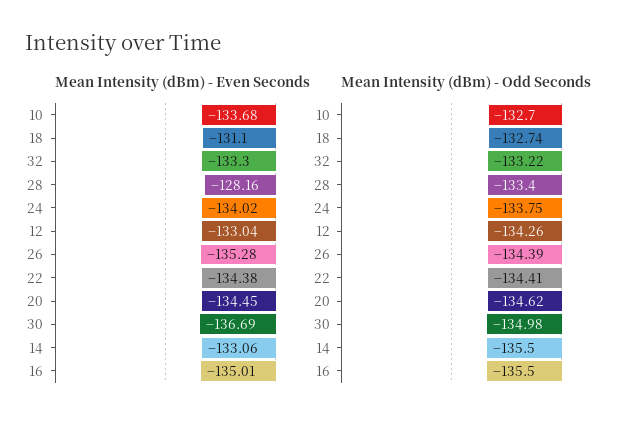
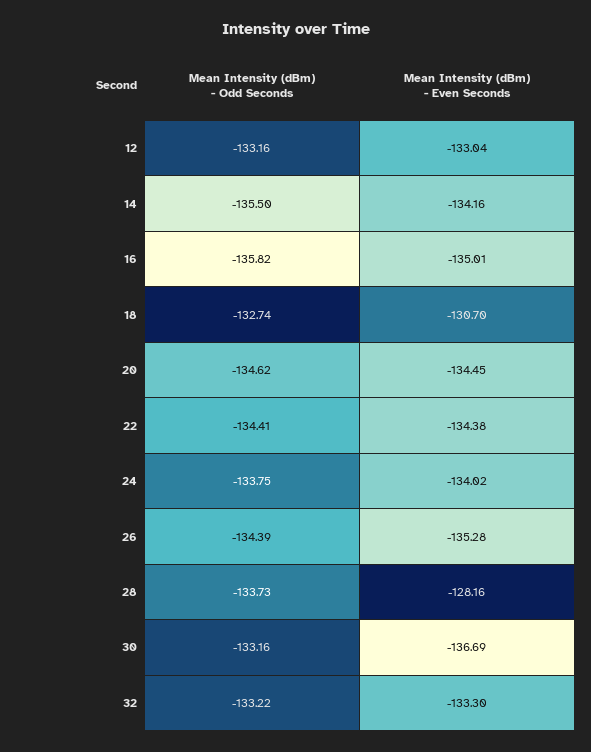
Mean Intensity (dBm) - Even Seconds, 10: -133.68 -> none
Mean Intensity (dBm) - Even Seconds, 18: -131.1 -> -130.7
Mean Intensity (dBm) - Even Seconds, 14: -133.06 -> -134.16
Mean Intensity (dBm) - Odd Seconds, 10: -132.7 -> none
Mean Intensity (dBm) - Odd Seconds, 28: -133.4 -> -133.73
Mean Intensity (dBm) - Odd Seconds, 12: -134.26 -> -133.16
Mean Intensity (dBm) - Odd Seconds, 30: -134.98 -> -133.16
Mean Intensity (dBm) - Odd Seconds, 16: -135.5 -> -135.82

